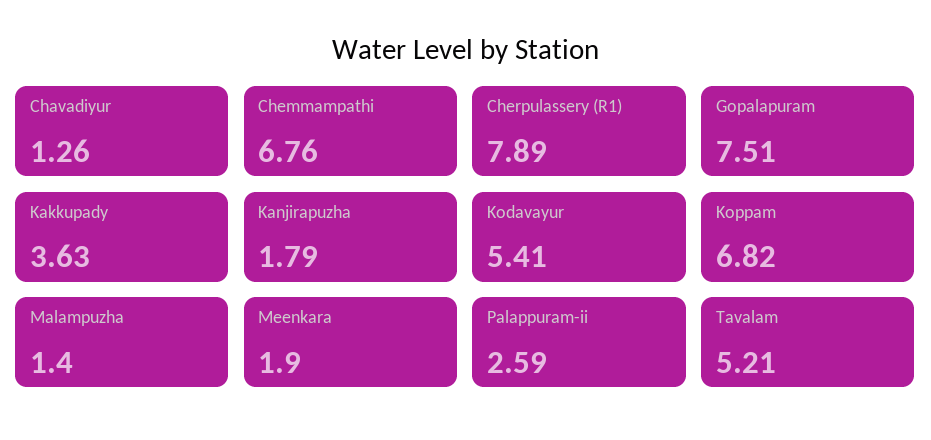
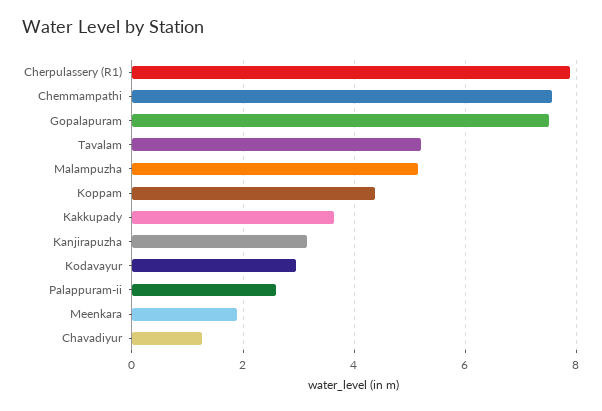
Chemmampathi: 6.76 -> 7.6
Kanjirapuzha: 1.79 -> 3.2
Kodavayur: 5.41 -> 3
Koppam: 6.82 -> 4.4
Malampuzha: 1.4 -> 5.2

